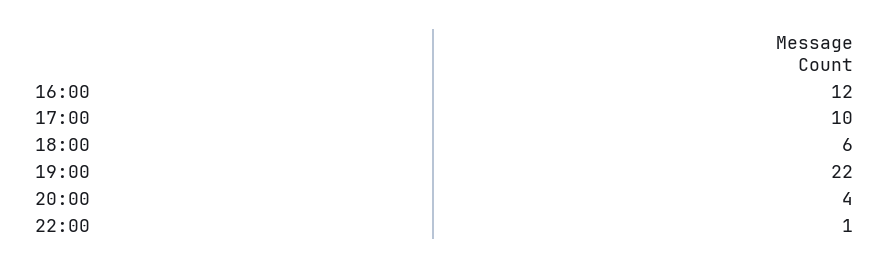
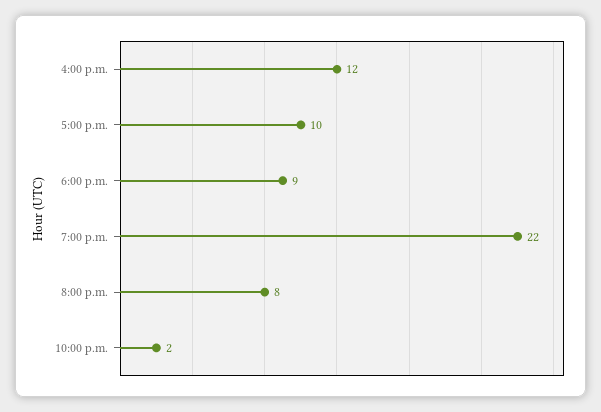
18:00: 6 -> 9
20:00: 4 -> 8
22:00: 1 -> 2

